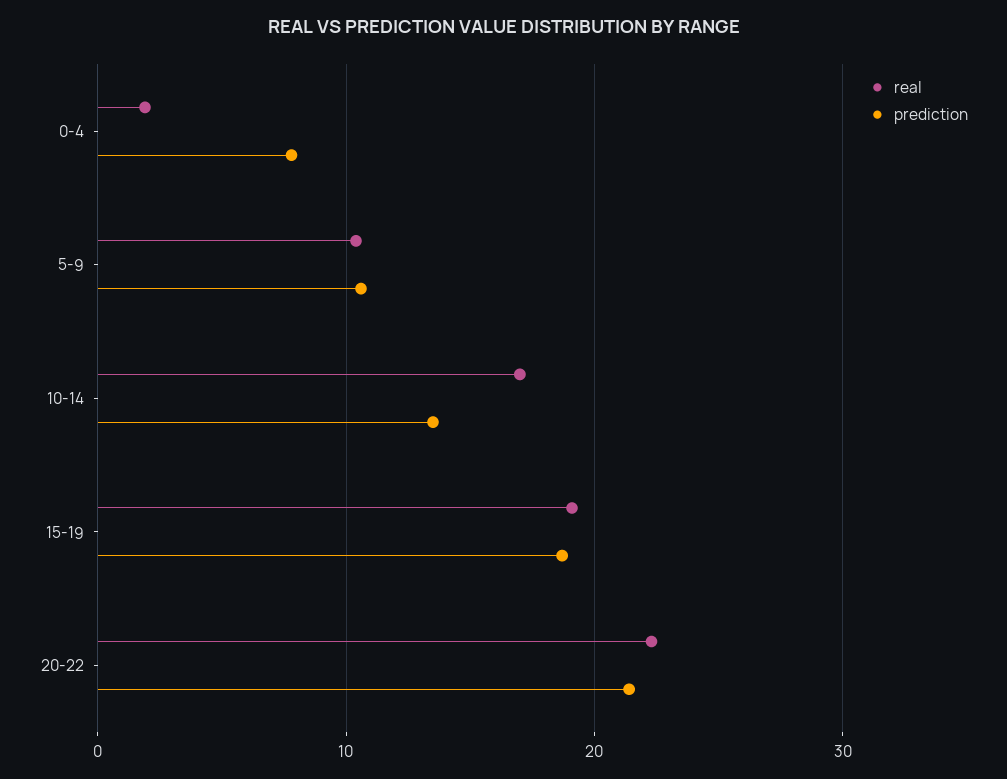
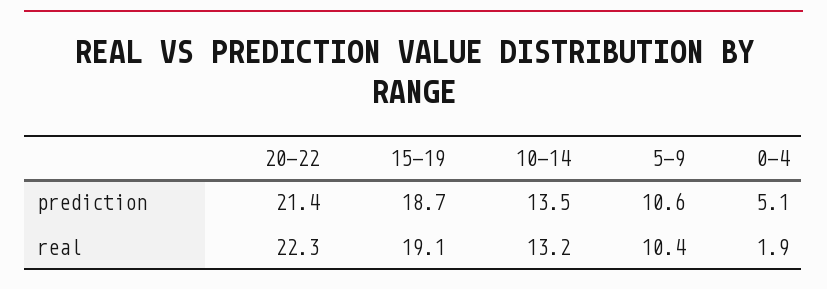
prediction, 0-4: 8 -> 5.1
real, 10-14: 17 -> 13.2

